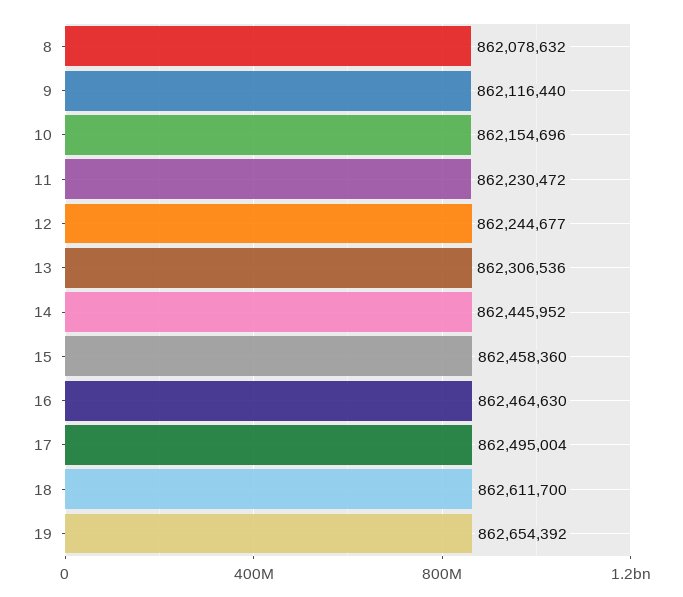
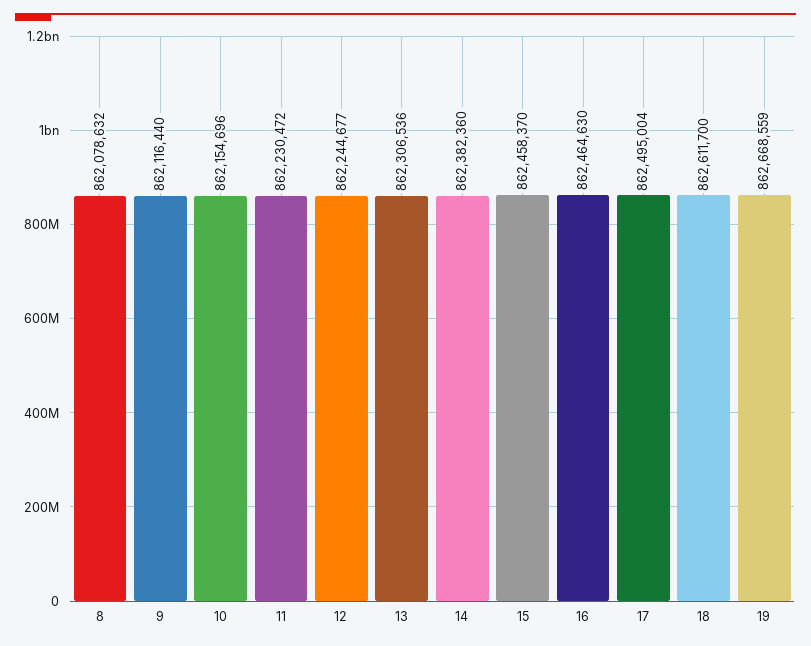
14: 862445952 -> 862382360
15: 862458360 -> 862458370
19: 862654392 -> 862668559

